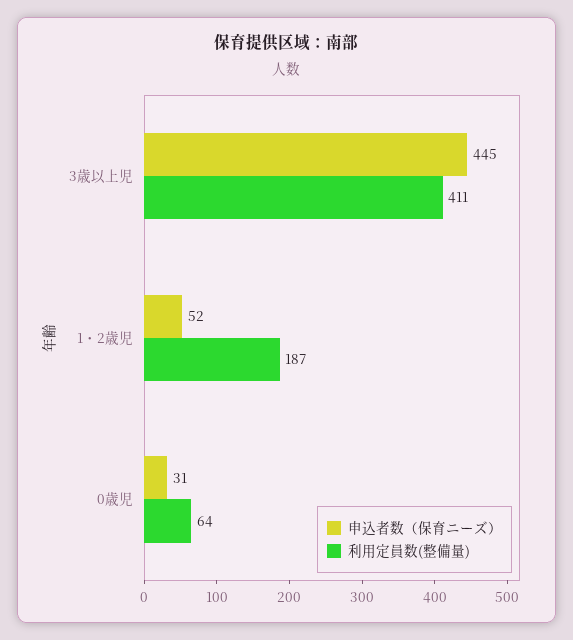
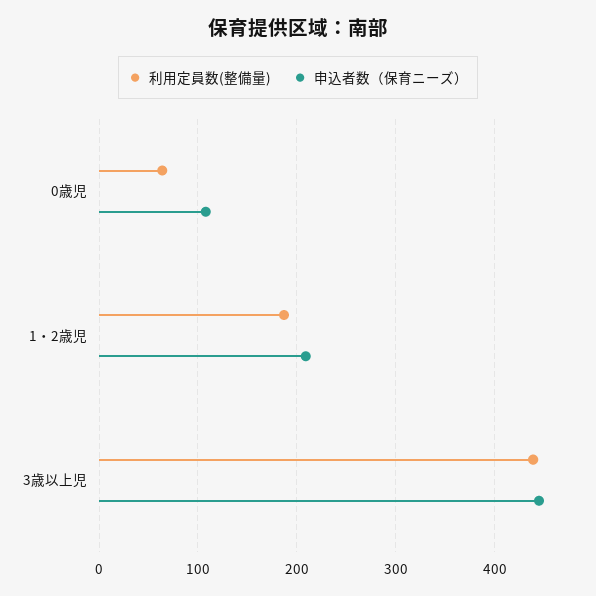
利用定員数(整備量), 3歳以上児: 411 -> 440
申込者数（保育ニーズ）, 1・2歳児: 52 -> 210
申込者数（保育ニーズ）, 0歳児: 31 -> 110

